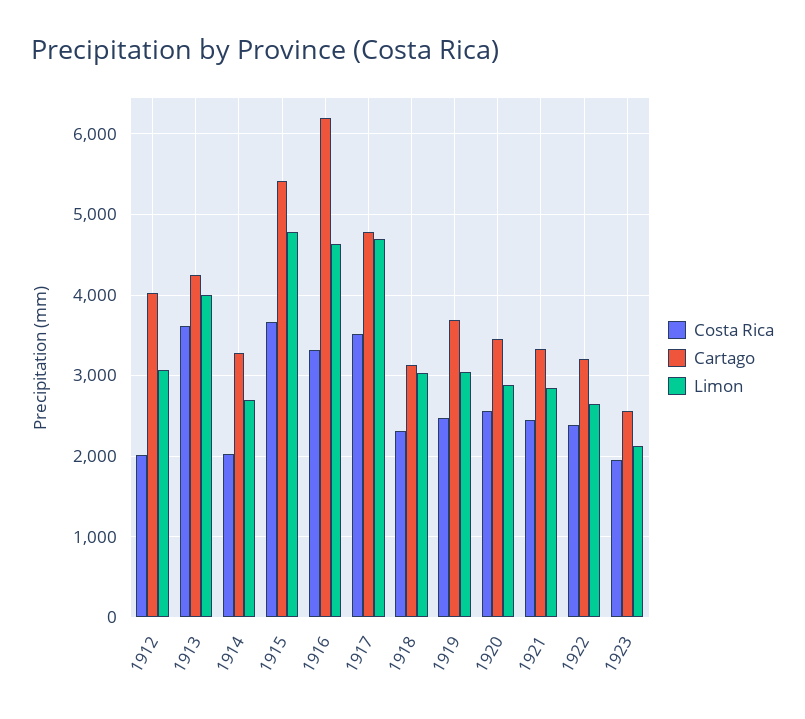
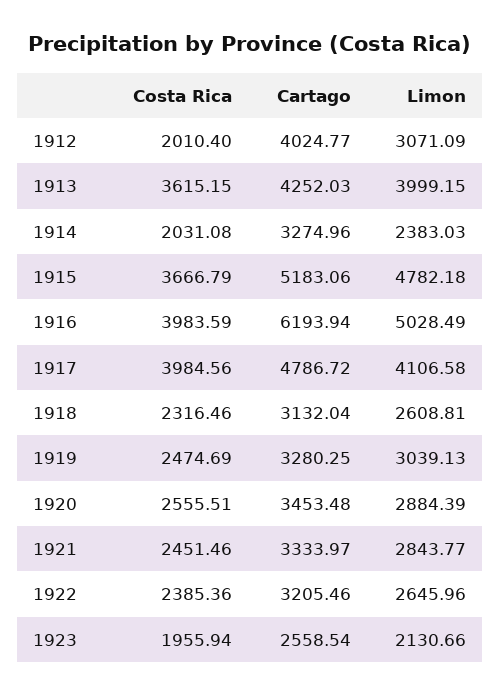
Limon, 1914: 2700 -> 2383.03
Cartago, 1915: 5400 -> 5183.06
Costa Rica, 1916: 3300 -> 3983.59
Limon, 1916: 4600 -> 5028.49
Costa Rica, 1917: 3500 -> 3984.56
Limon, 1917: 4700 -> 4106.58
Limon, 1918: 3000 -> 2608.81
Cartago, 1919: 3700 -> 3280.25

